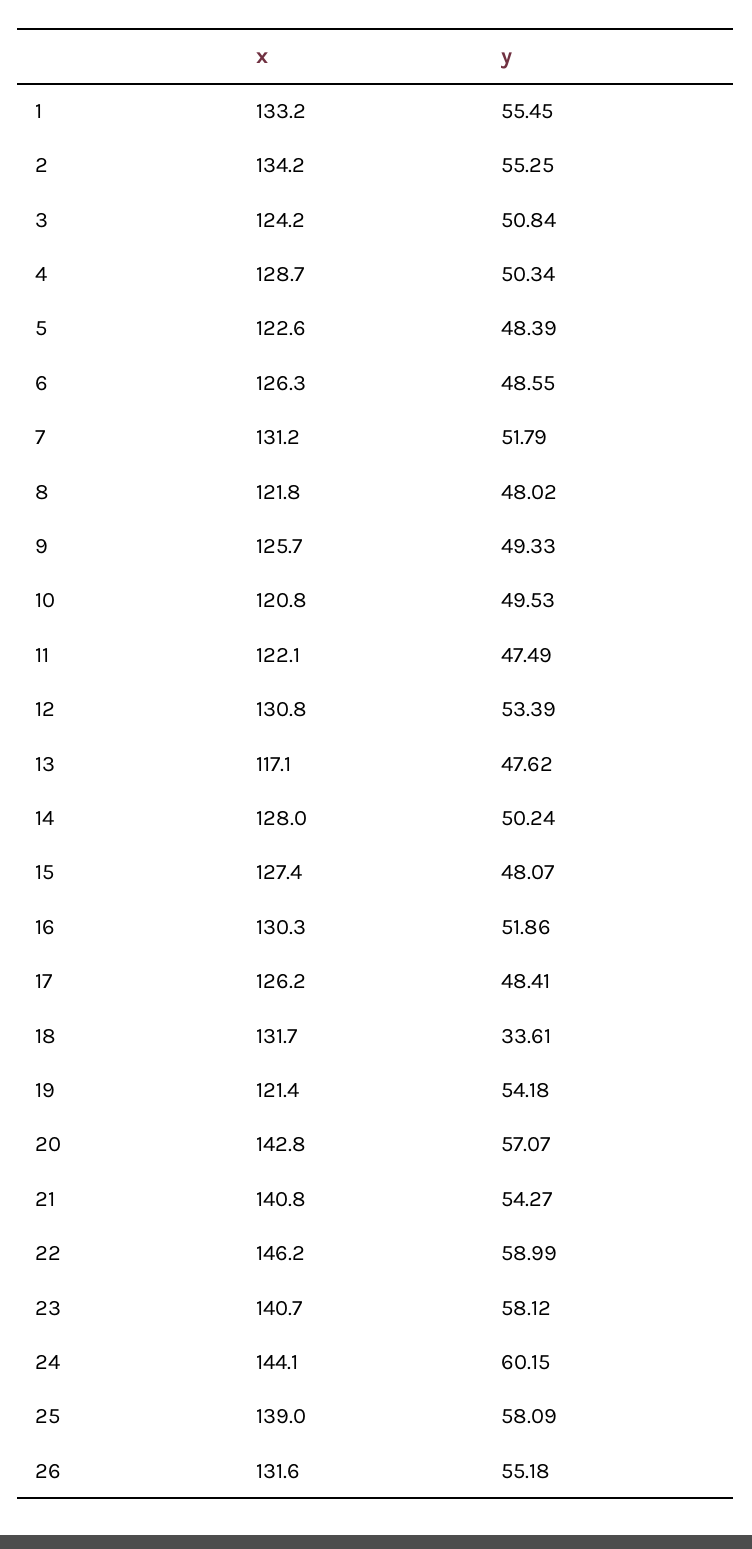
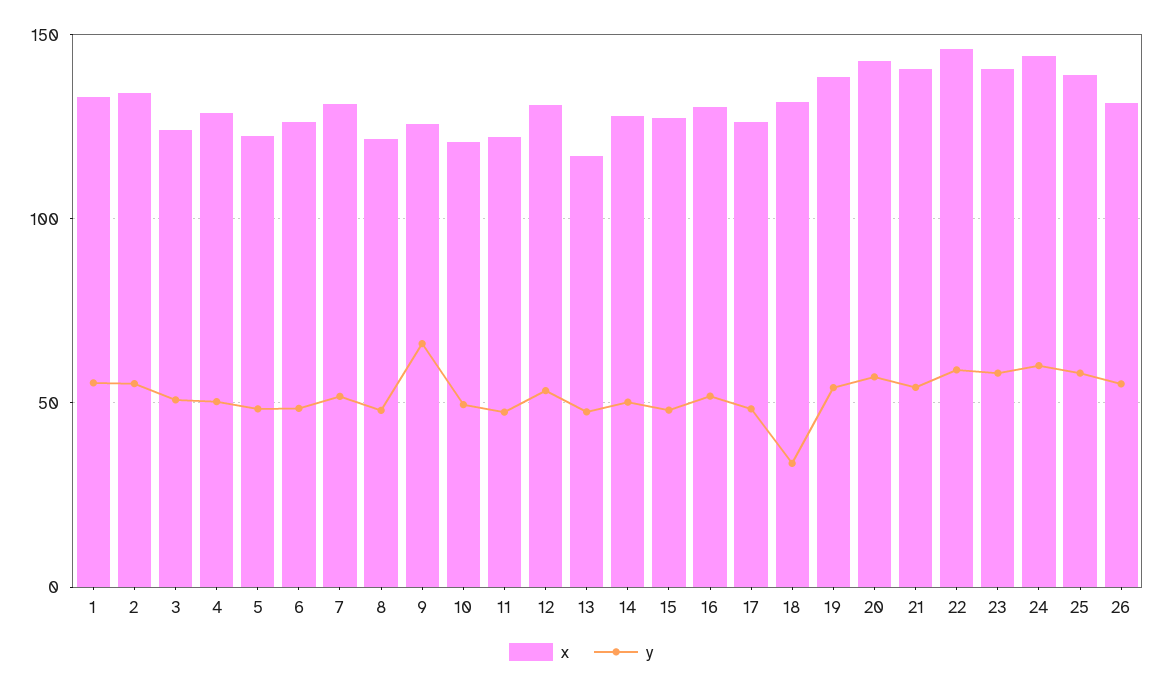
y, 9: 49.33 -> 65
x, 19: 121.4 -> 140

